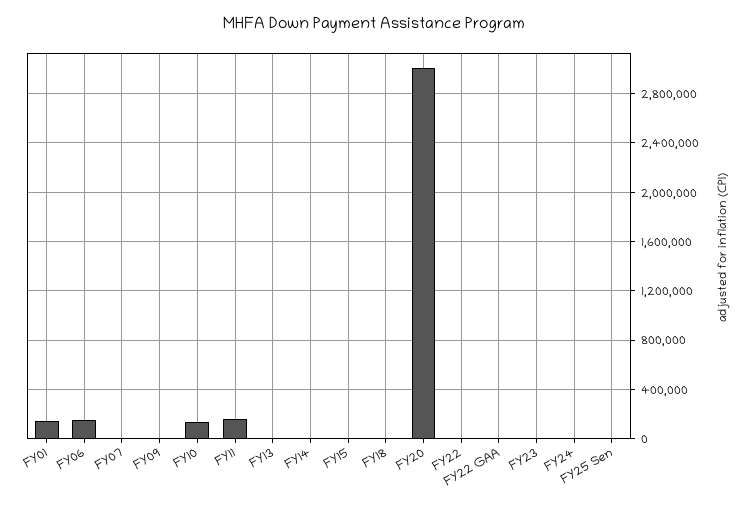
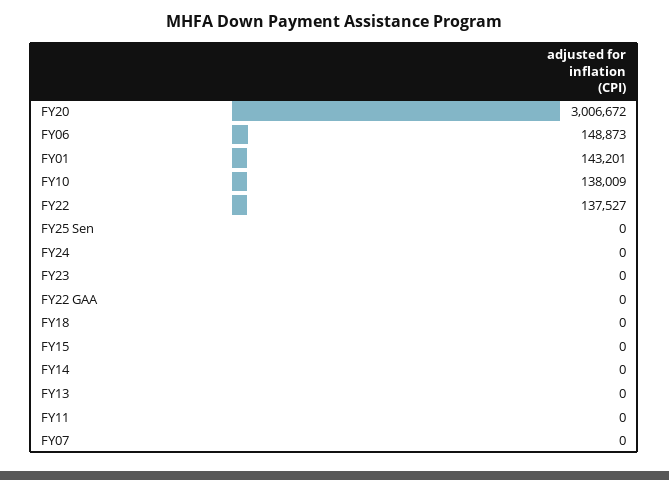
FY09: 0 -> none
FY11: 150000 -> 0
FY22: 0 -> 137527

